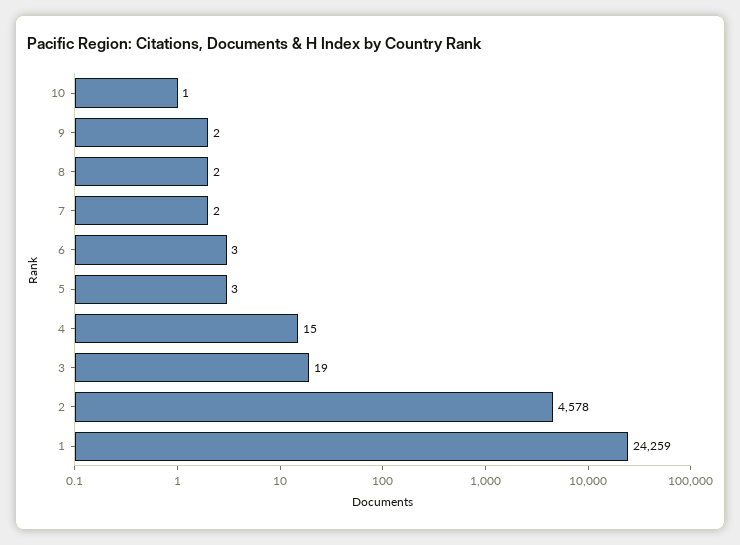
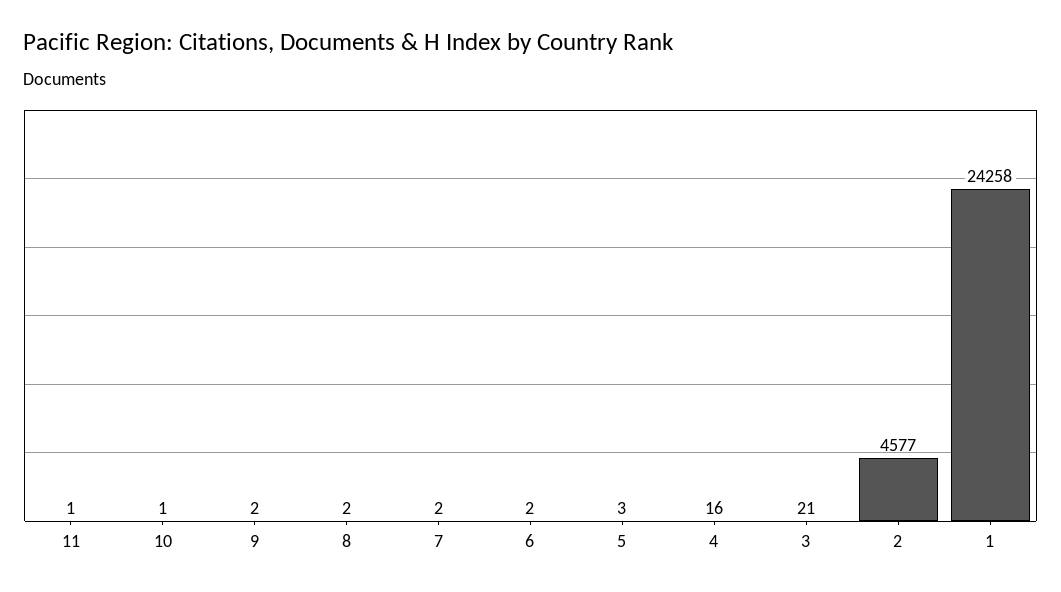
6: 3 -> 2
4: 15 -> 16
3: 19 -> 21
2: 4578 -> 4577
1: 24259 -> 24258
11: none -> 1

